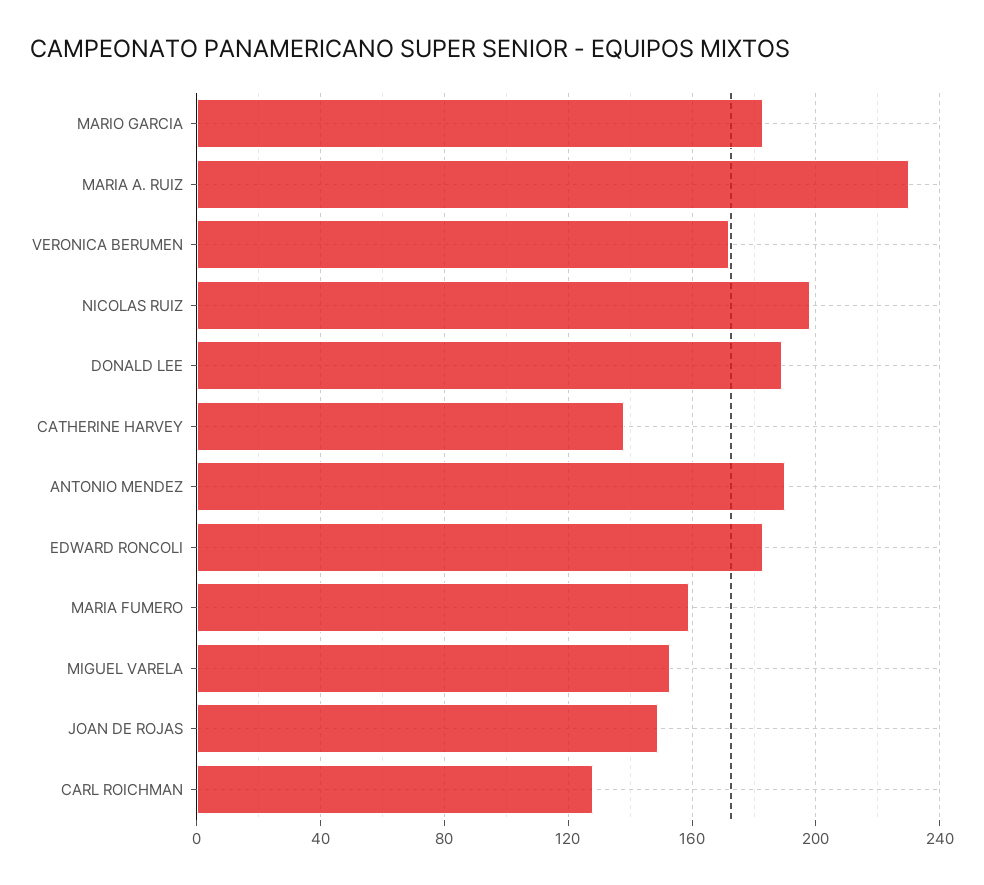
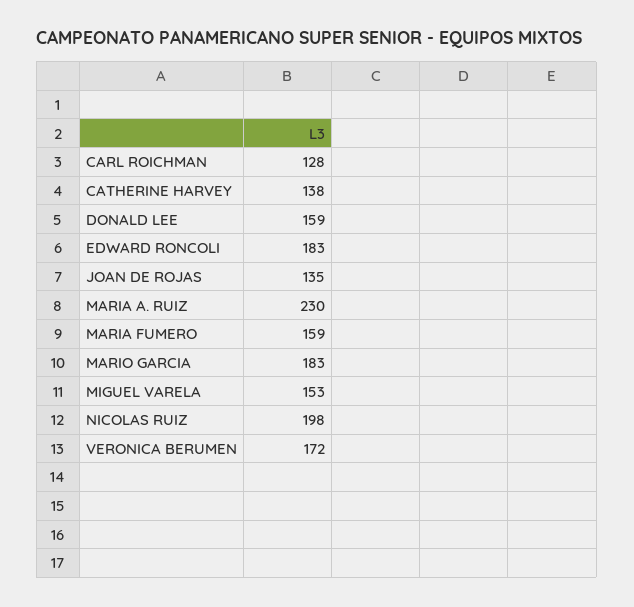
DONALD LEE: 190 -> 159
ANTONIO MENDEZ: 190 -> none
JOAN DE ROJAS: 150 -> 135

